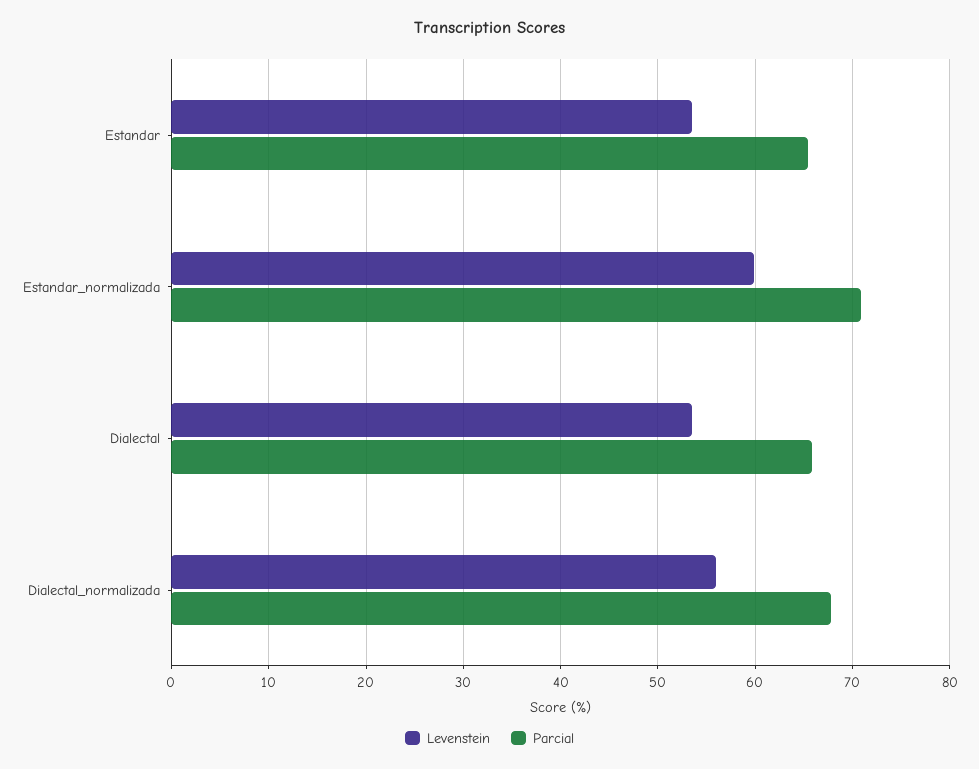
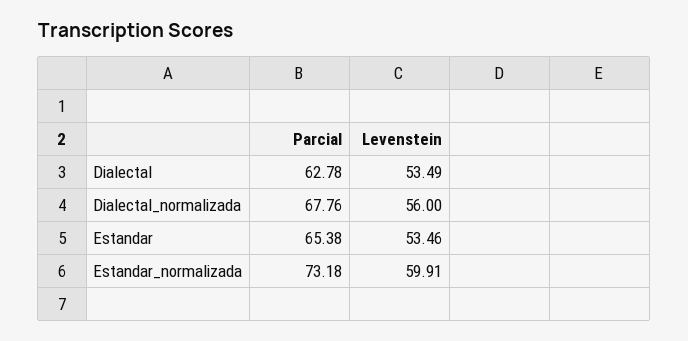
Parcial, Estandar_normalizada: 71 -> 73.18
Parcial, Dialectal: 66 -> 62.78

